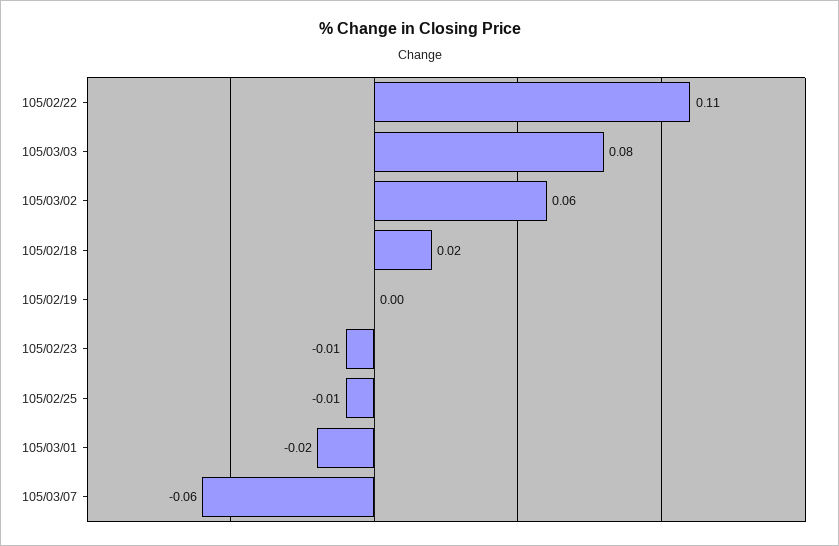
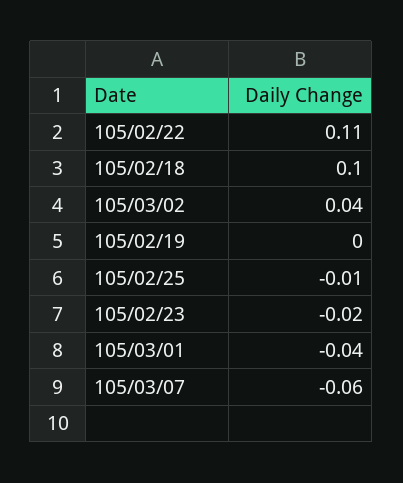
105/03/03: 0.08 -> none
105/03/02: 0.06 -> 0.04
105/02/18: 0.02 -> 0.1
105/02/23: -0.01 -> -0.02
105/03/01: -0.02 -> -0.04

